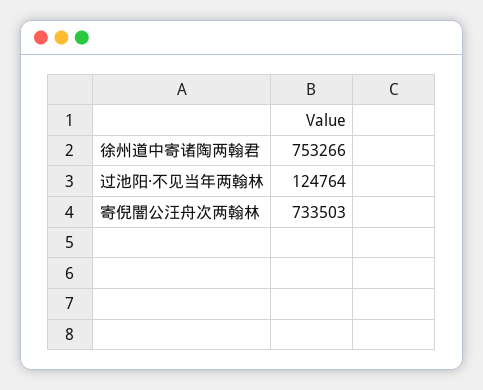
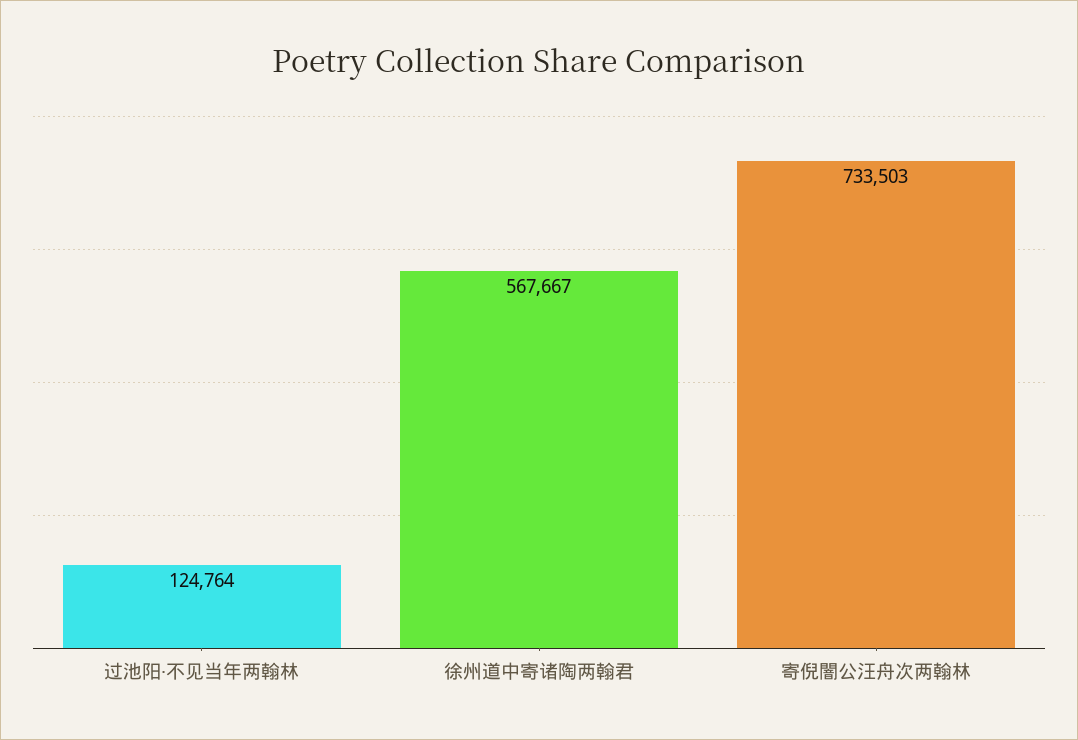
徐州道中寄诸陶两翰君: 753266 -> 567667

